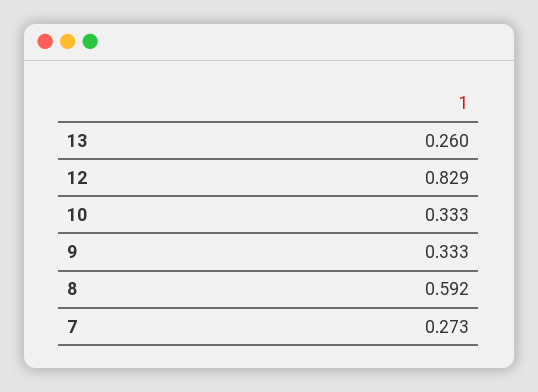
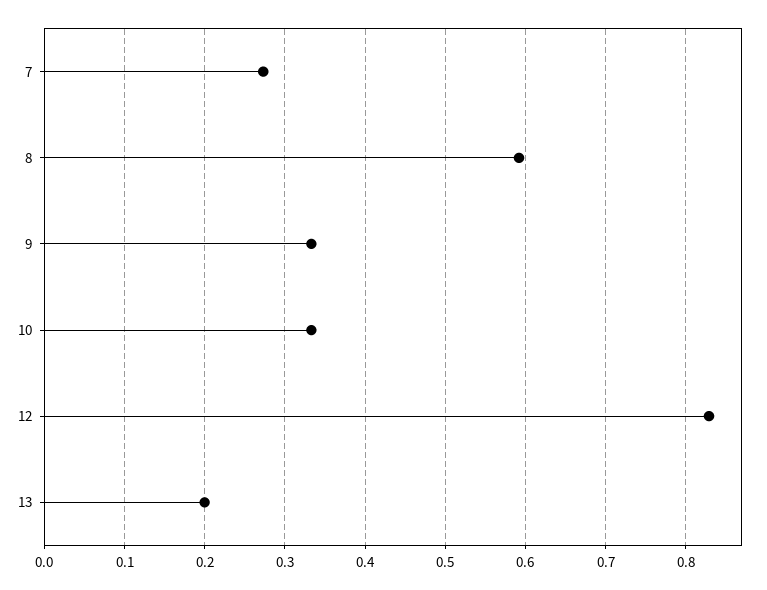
13: 0.26 -> 0.2

